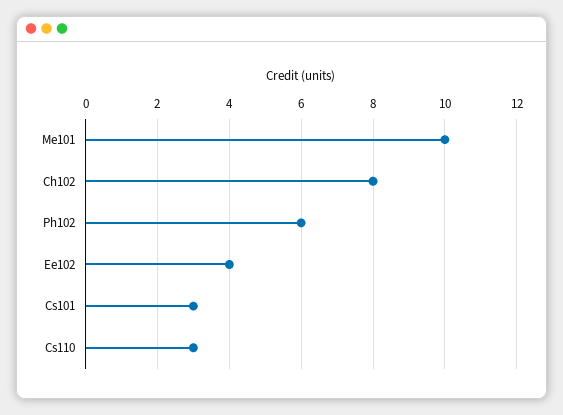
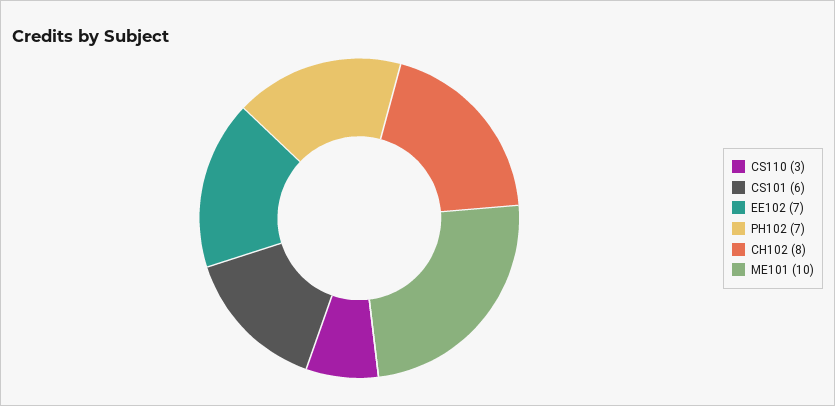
Ph102: 6 -> 7
Ee102: 4 -> 7
Cs101: 3 -> 6

